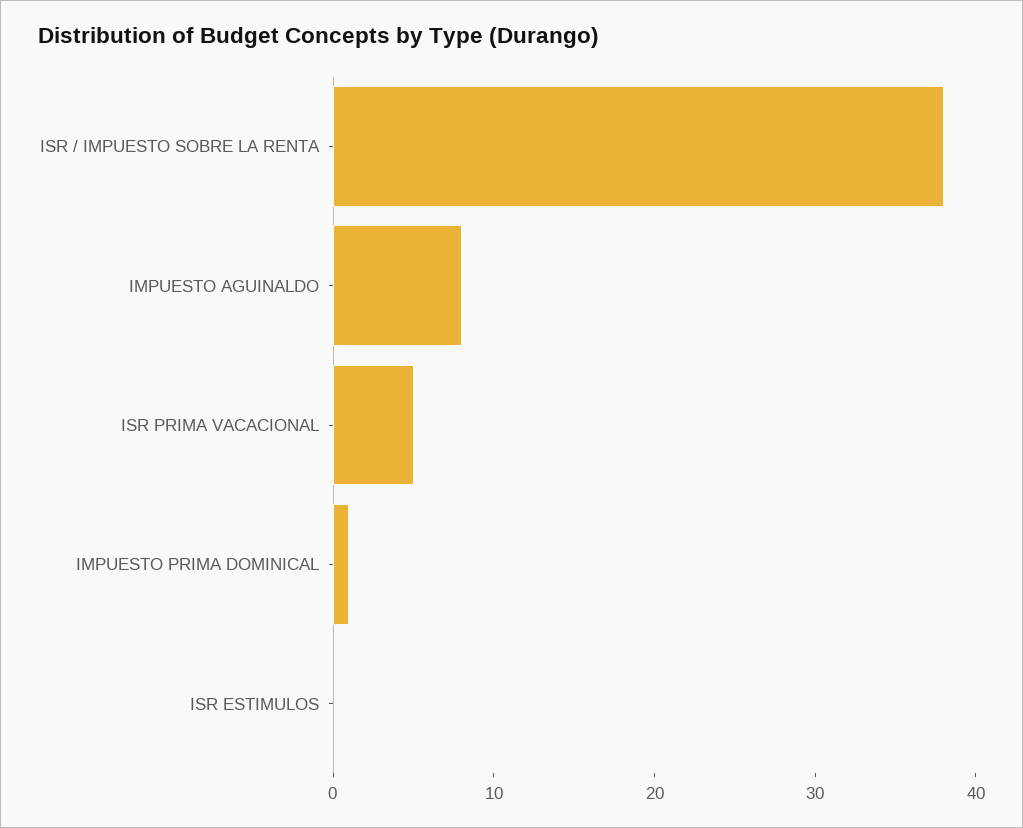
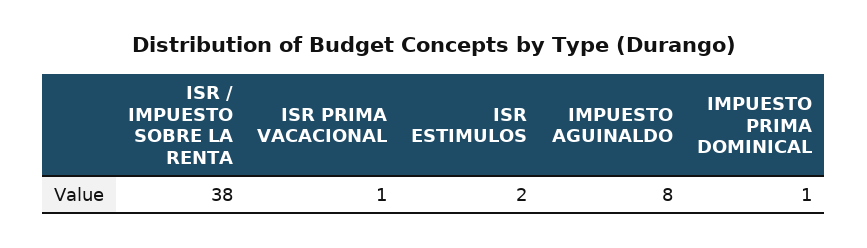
ISR PRIMA VACACIONAL: 5 -> 1
ISR ESTIMULOS: 0 -> 2

